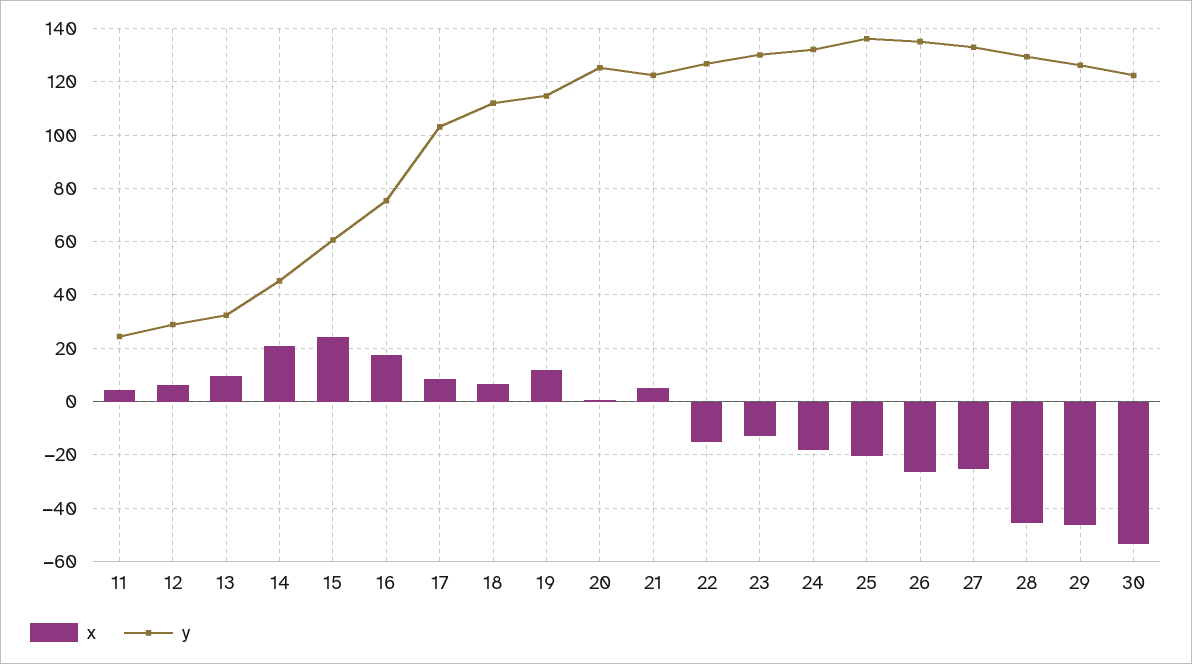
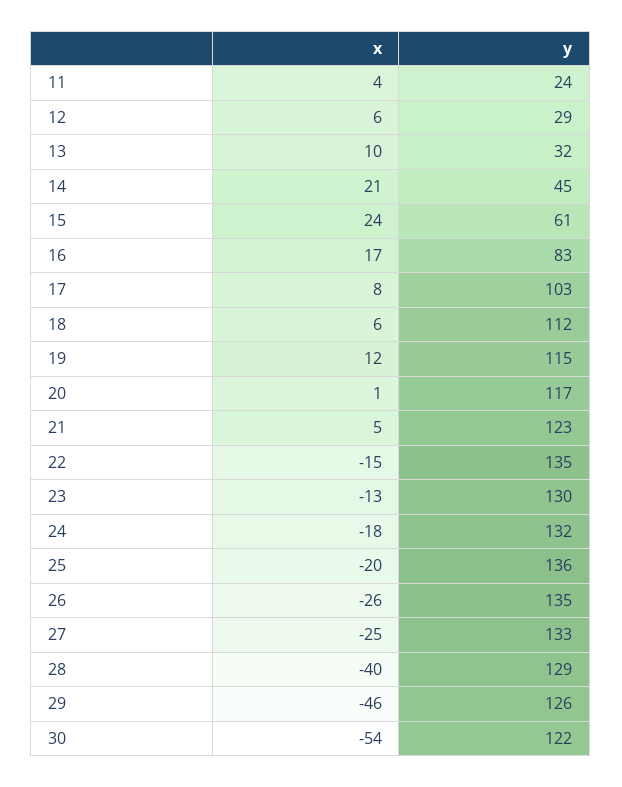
y, 16: 75 -> 83
y, 20: 125 -> 117
y, 22: 127.5 -> 135
x, 28: -45 -> -40

